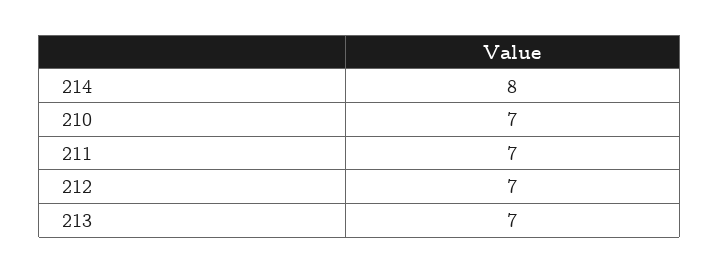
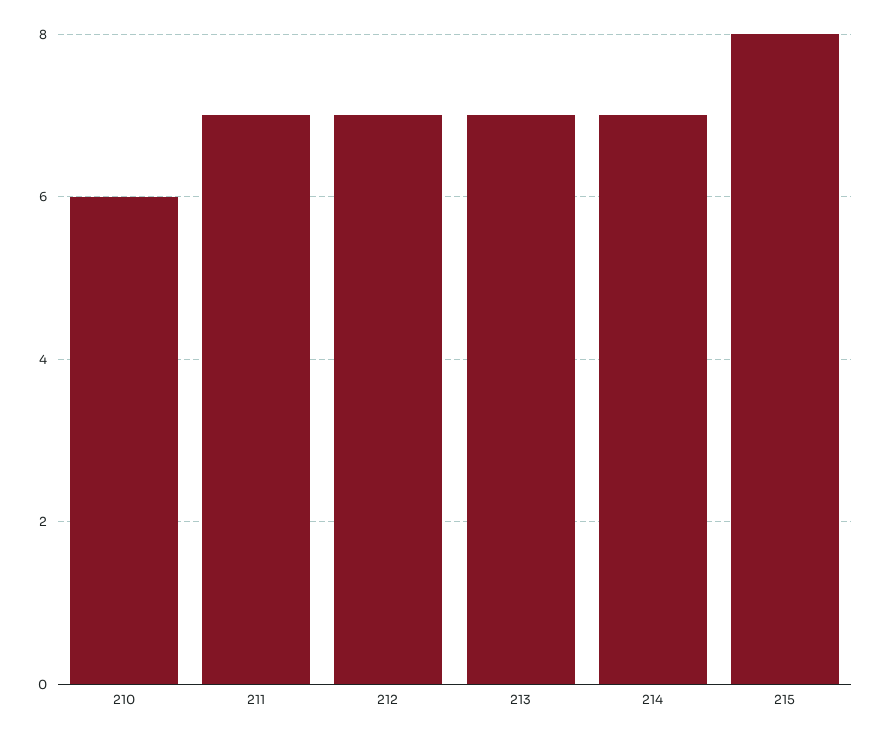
214: 8 -> 7
210: 7 -> 6
215: none -> 8

